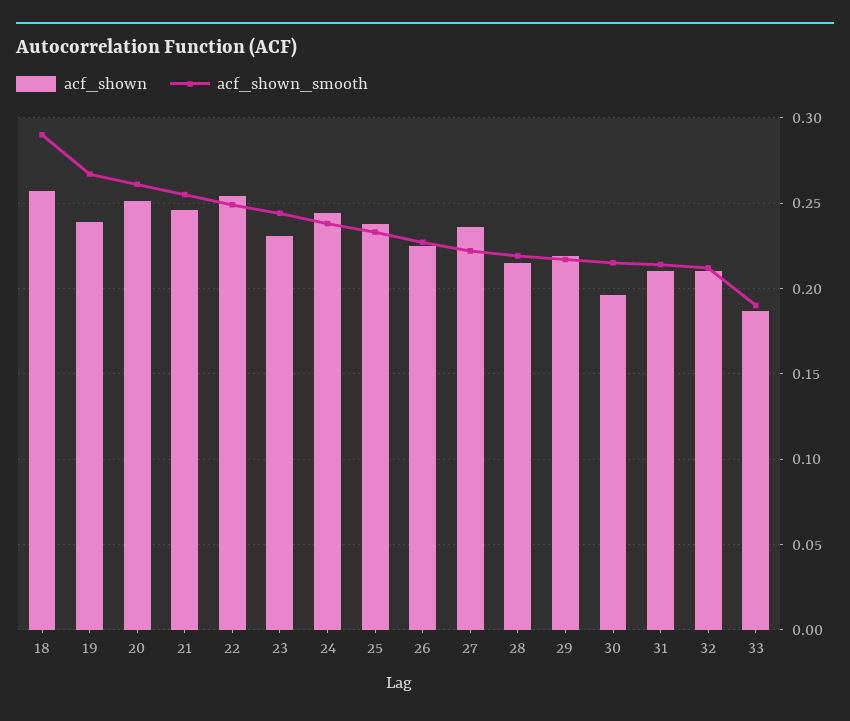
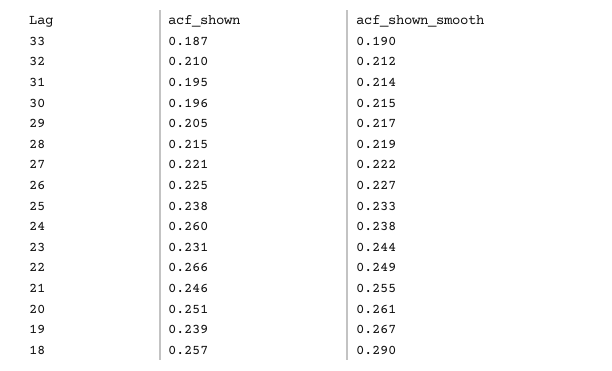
acf_shown, 22: 0.255 -> 0.266
acf_shown, 24: 0.245 -> 0.26
acf_shown, 27: 0.235 -> 0.221
acf_shown, 29: 0.22 -> 0.205
acf_shown, 31: 0.21 -> 0.195

